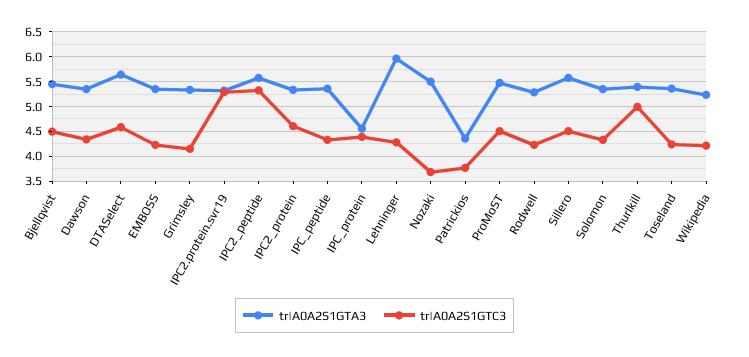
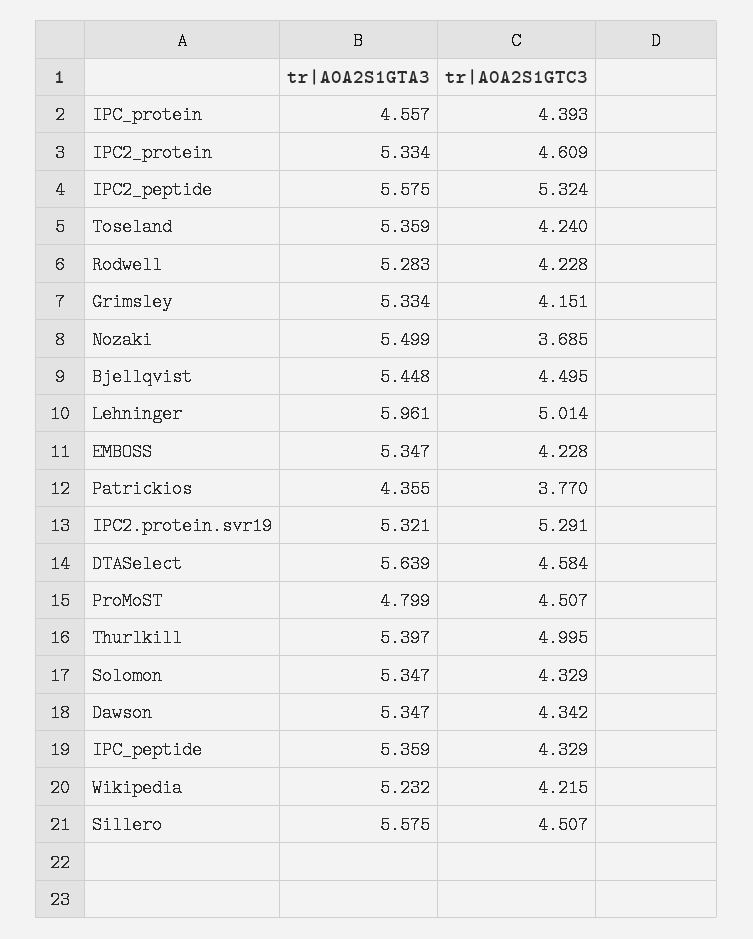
tr|A0A2S1GTC3, Lehninger: 4.25 -> 5.014
tr|A0A2S1GTA3, ProMoST: 5.5 -> 4.799

